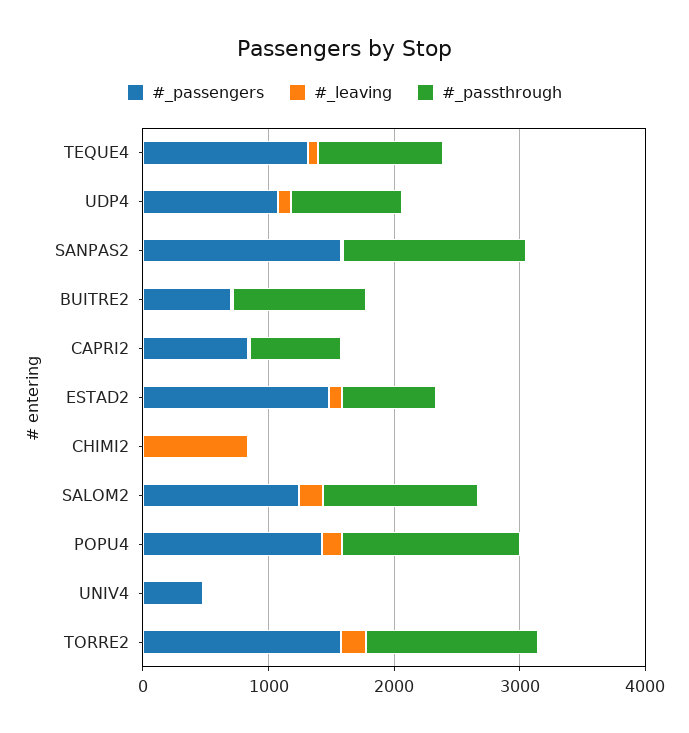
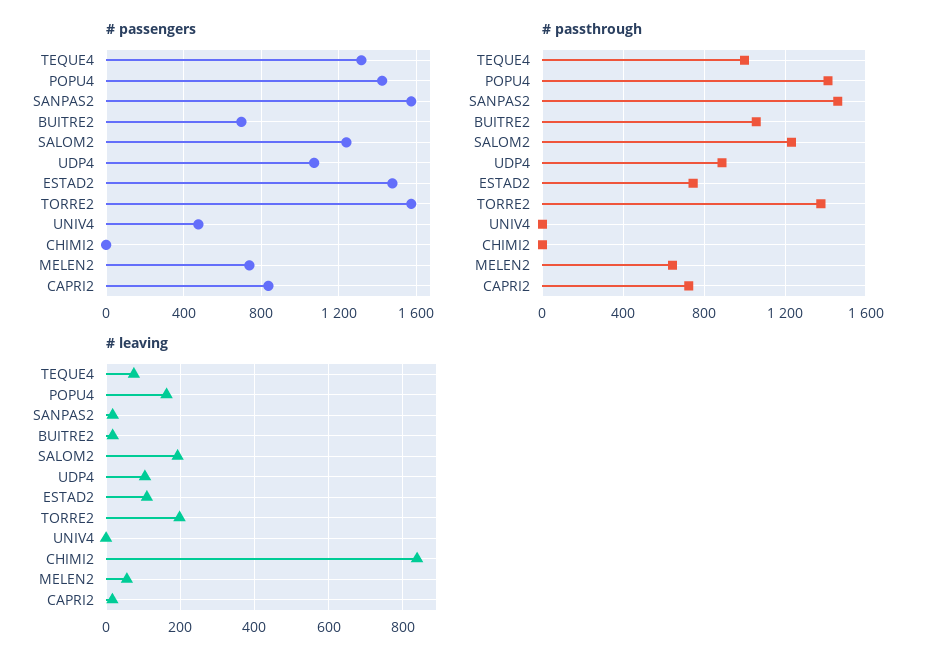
#_passengers, MELEN2: none -> 750
#_passthrough, MELEN2: none -> 650
#_leaving, MELEN2: none -> 60

